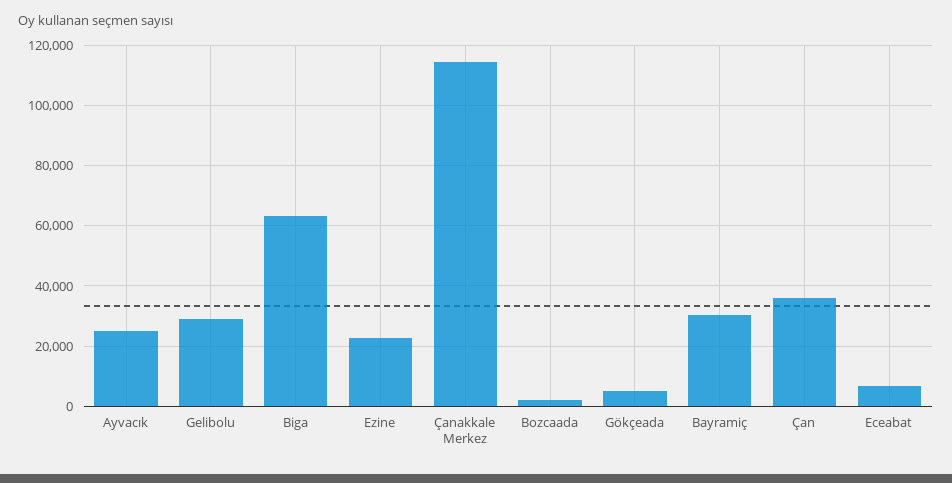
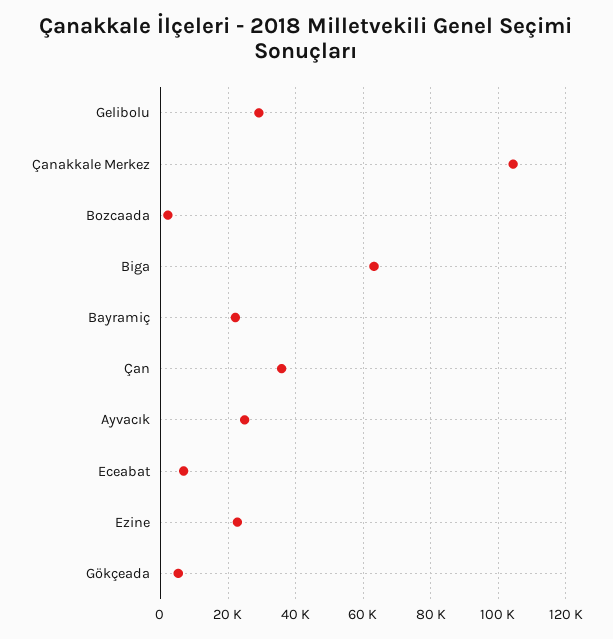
Çanakkale Merkez: 114000 -> 104000
Bayramiç: 30000 -> 22000

